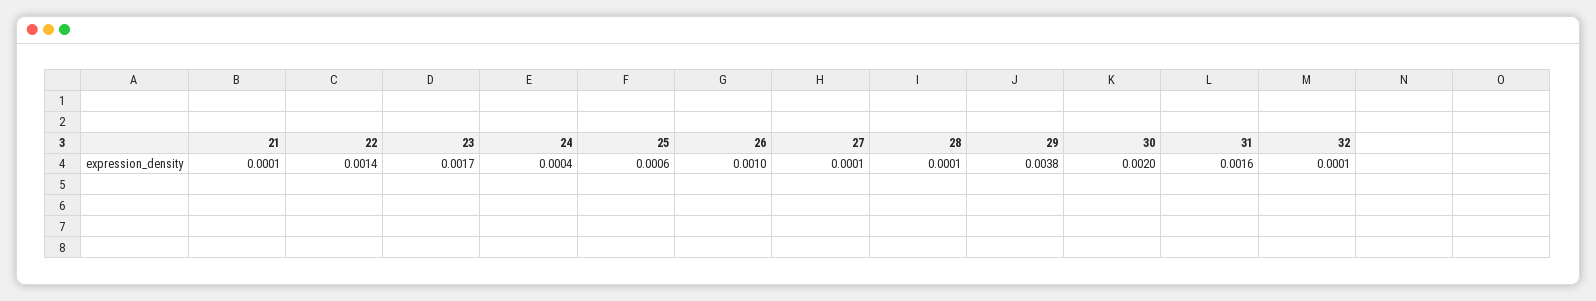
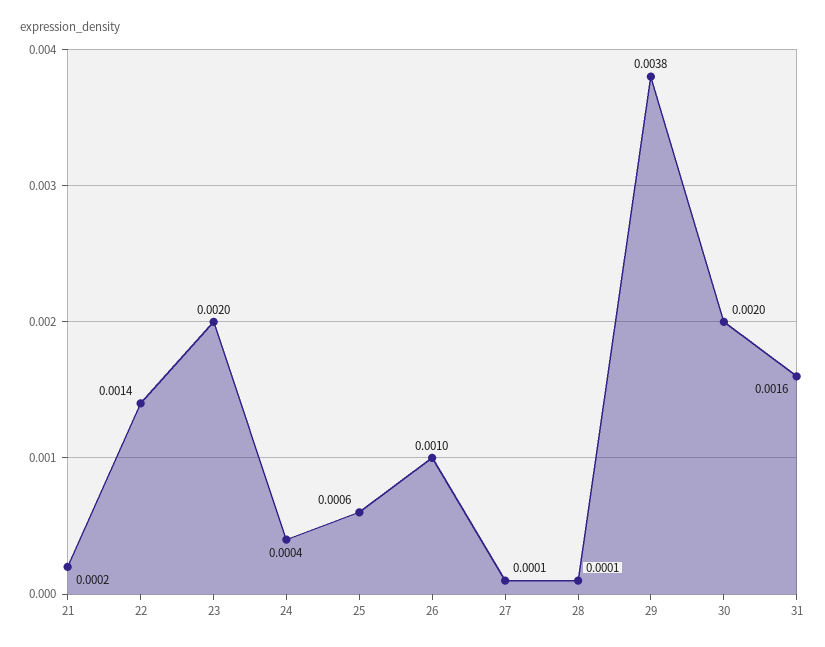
21: 0.0001 -> 0.0002
23: 0.0017 -> 0.002
32: 0.0001 -> none

